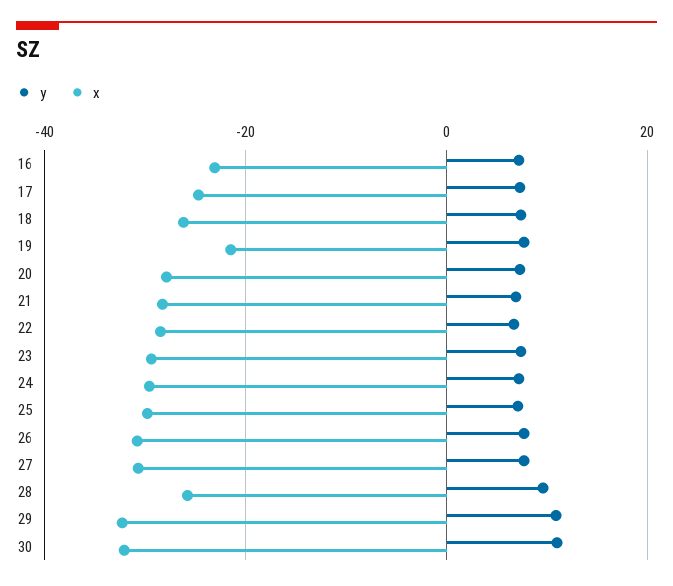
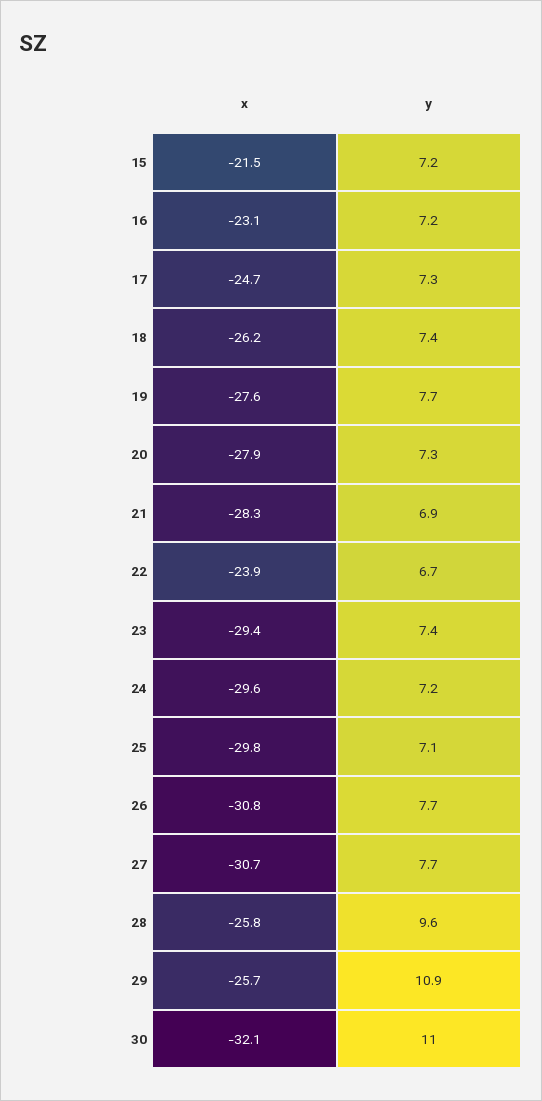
x, 19: -22 -> -27.6
x, 22: -28 -> -23.9
x, 29: -32 -> -25.7
x, 15: none -> -21.5
y, 15: none -> 7.2

